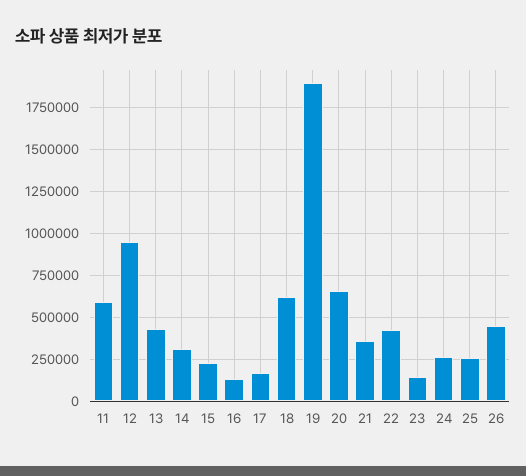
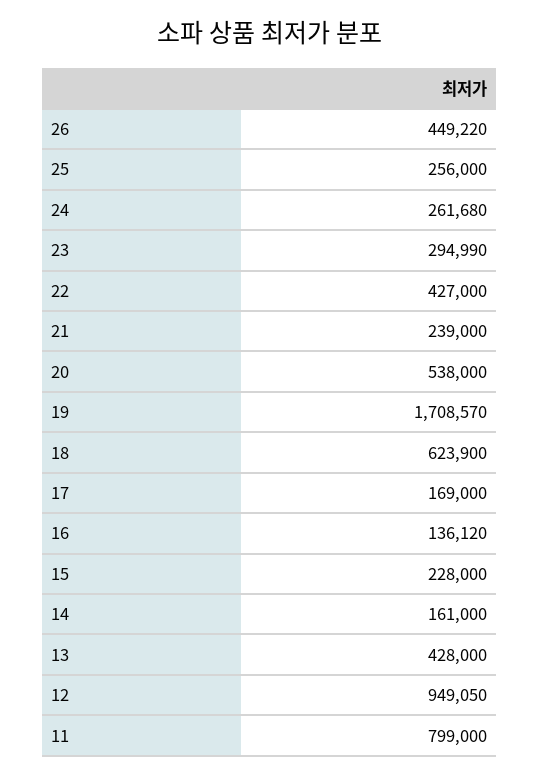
11: 600000 -> 799000
14: 300000 -> 161000
19: 1900000 -> 1708570
20: 650000 -> 538000
21: 350000 -> 239000
23: 150000 -> 294990

